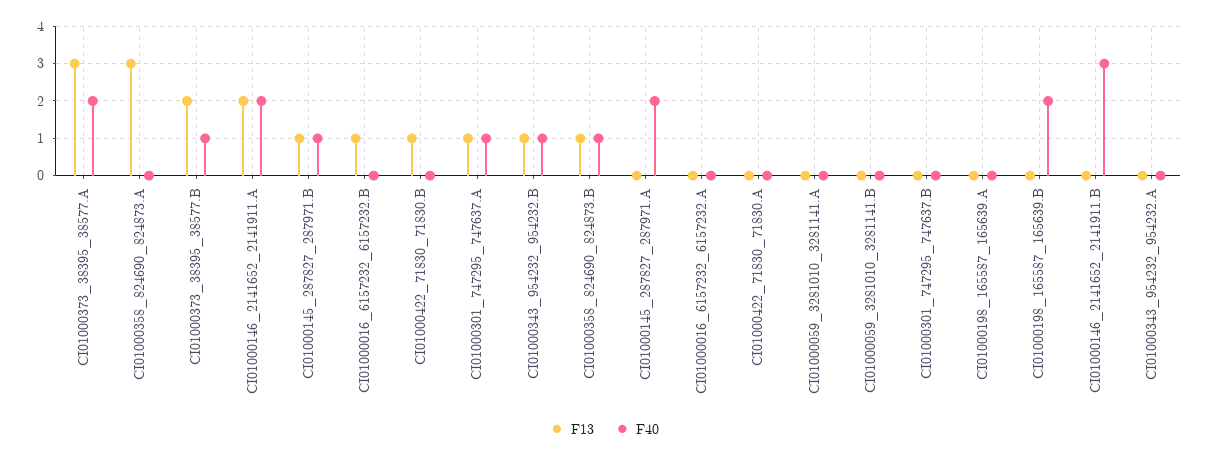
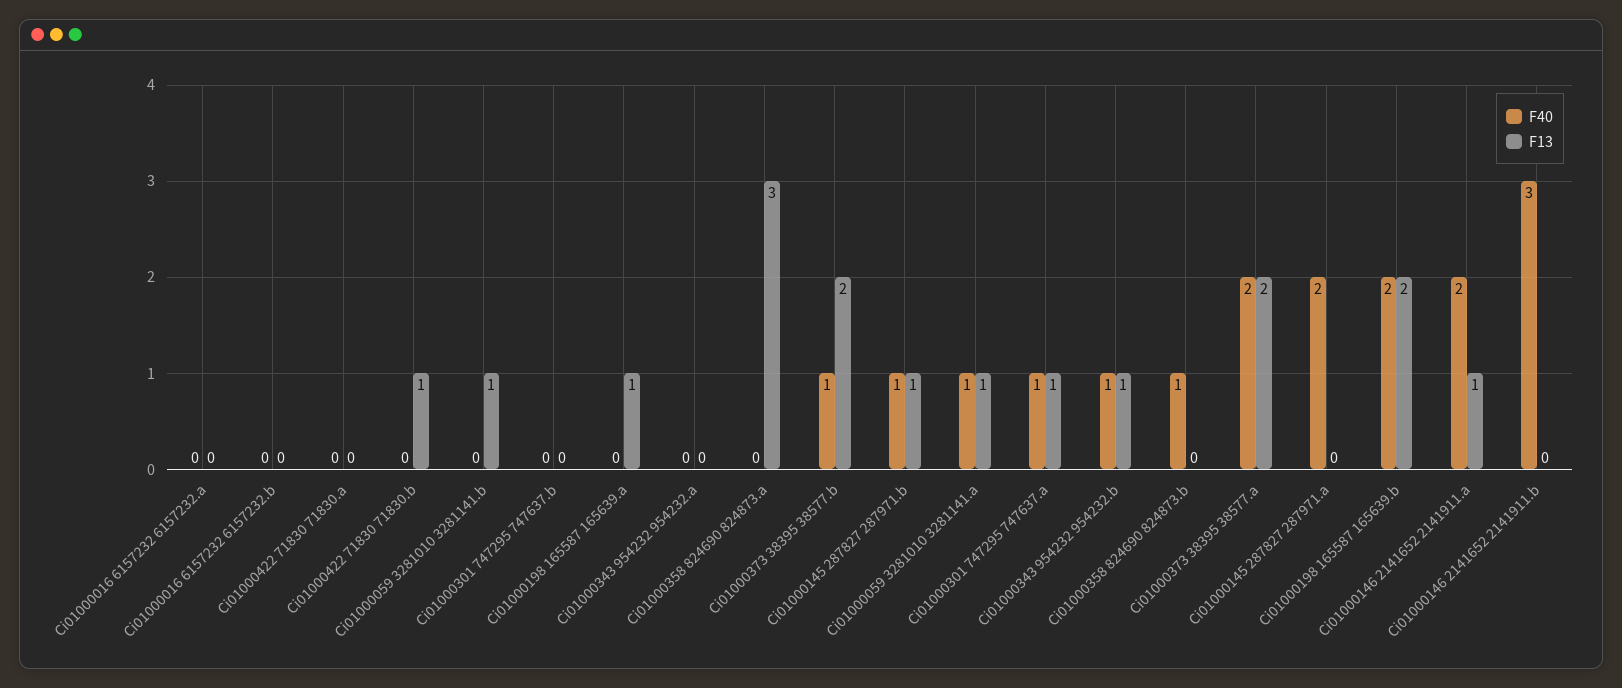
F13, CI01000373_38395_38577.A: 3 -> 2
F13, CI01000146_2141652_2141911.A: 2 -> 1
F13, CI01000016_6157232_6157232.B: 1 -> 0
F13, CI01000358_824690_824873.B: 1 -> 0
F13, CI01000059_3281010_3281141.A: 0 -> 1
F40, CI01000059_3281010_3281141.A: 0 -> 1
F13, CI01000059_3281010_3281141.B: 0 -> 1
F13, CI01000198_165587_165639.A: 0 -> 1
F13, CI01000198_165587_165639.B: 0 -> 2

